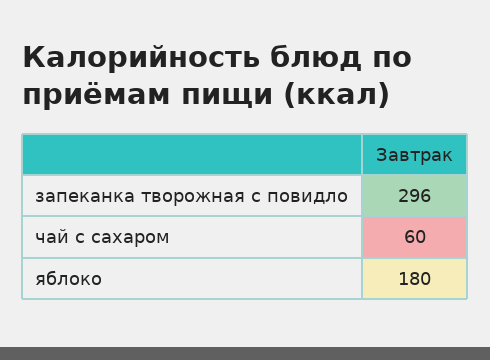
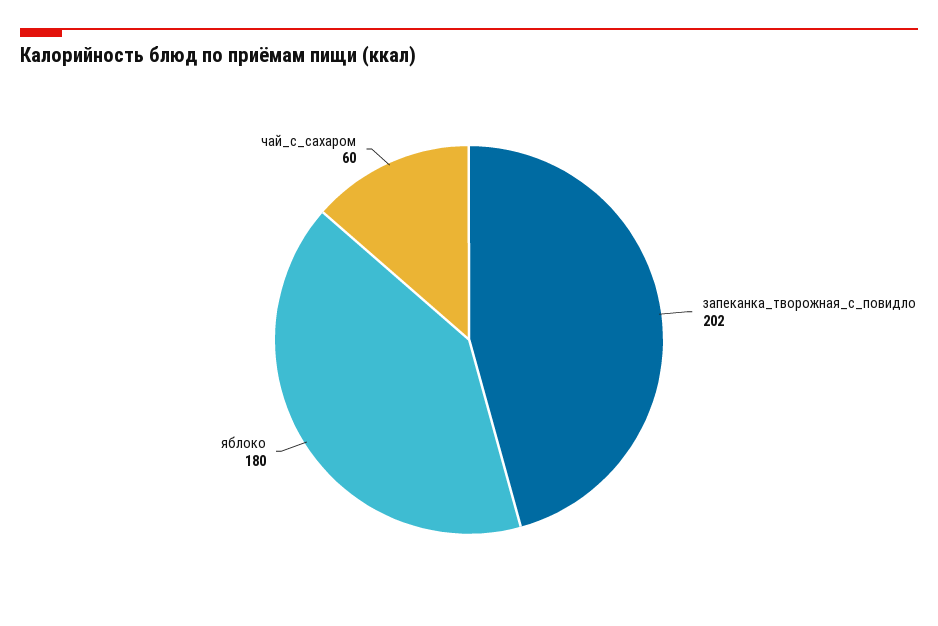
запеканка творожная с повидло: 296 -> 202

